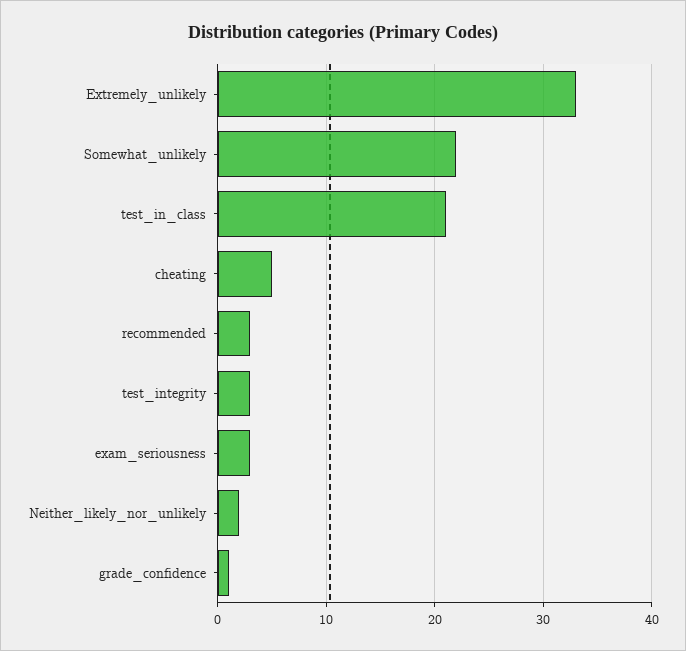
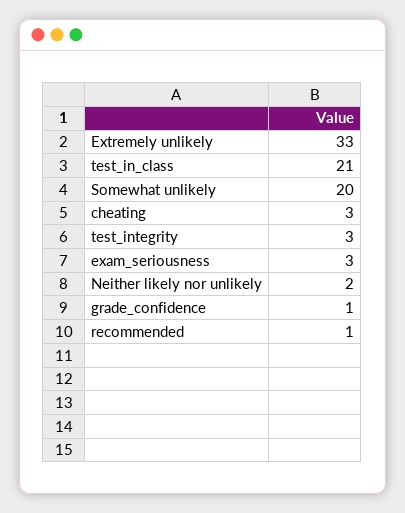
Somewhat_unlikely: 22 -> 20
cheating: 5 -> 3
recommended: 3 -> 1

